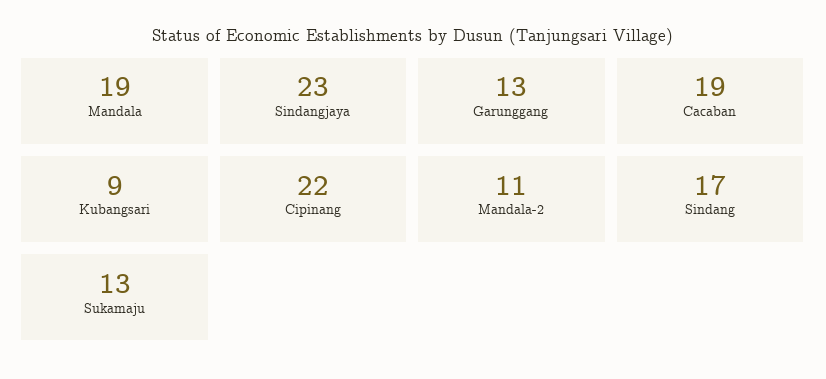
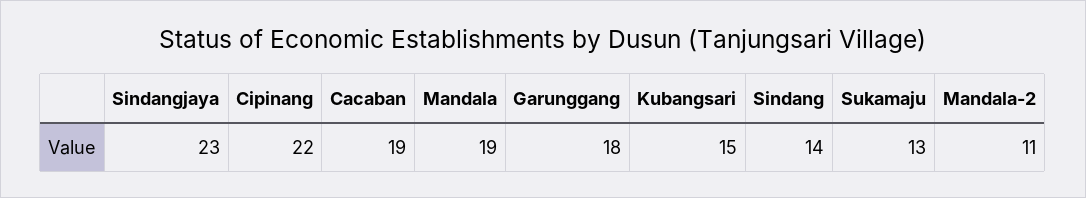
Garunggang: 13 -> 18
Kubangsari: 9 -> 15
Sindang: 17 -> 14

